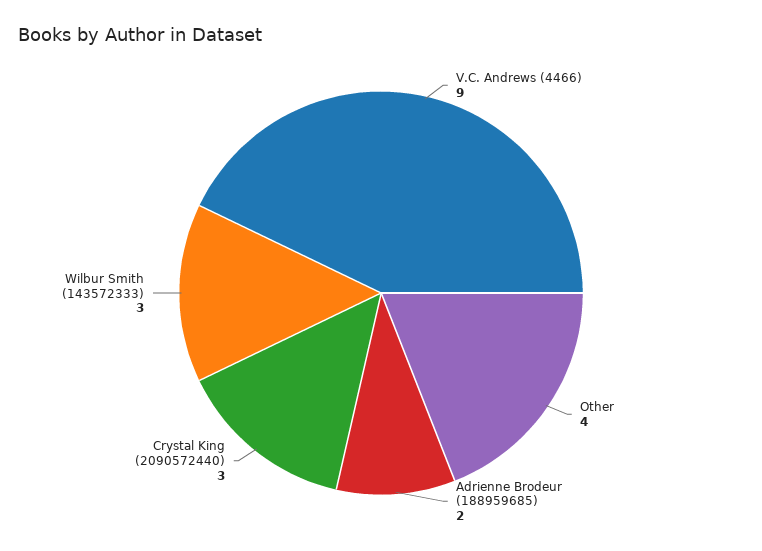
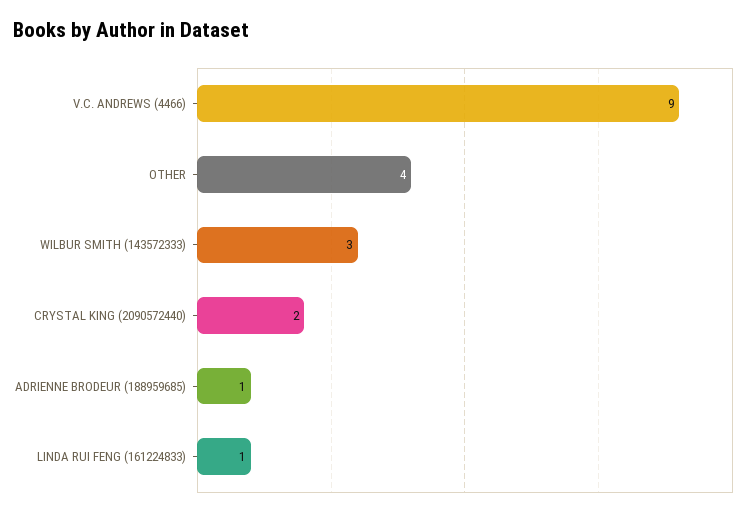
Adrienne Brodeur (188959685): 2 -> 1
Crystal King (2090572440): 3 -> 2
LINDA RUI FENG (161224833): none -> 1

